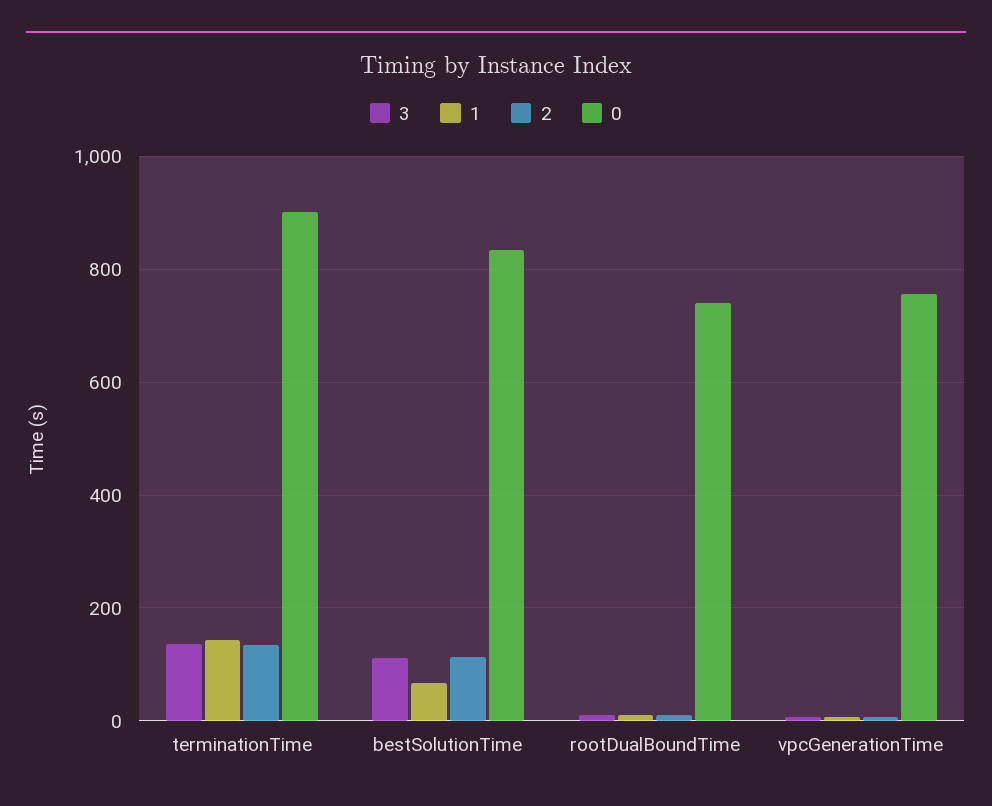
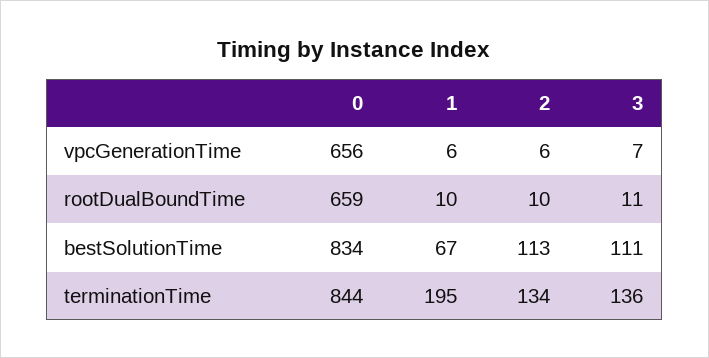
1, terminationTime: 140 -> 195
0, terminationTime: 900 -> 844
0, rootDualBoundTime: 740 -> 659
0, vpcGenerationTime: 760 -> 656

